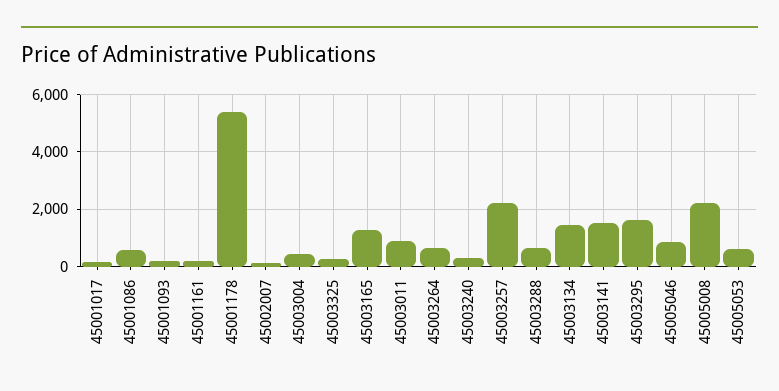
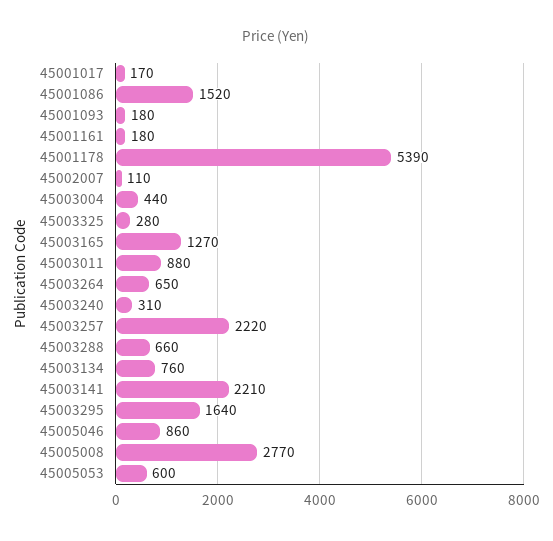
45001086: 500 -> 1520
45003134: 1500 -> 760
45003141: 1500 -> 2210
45005008: 2250 -> 2770

